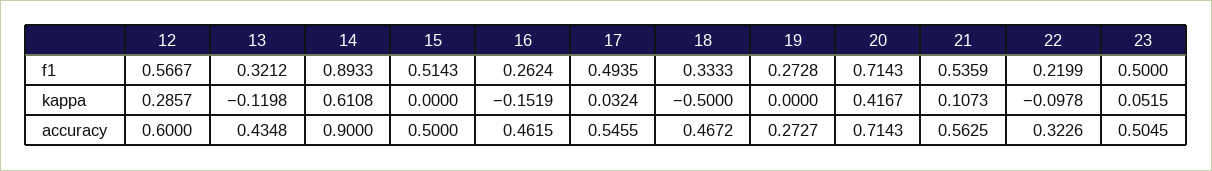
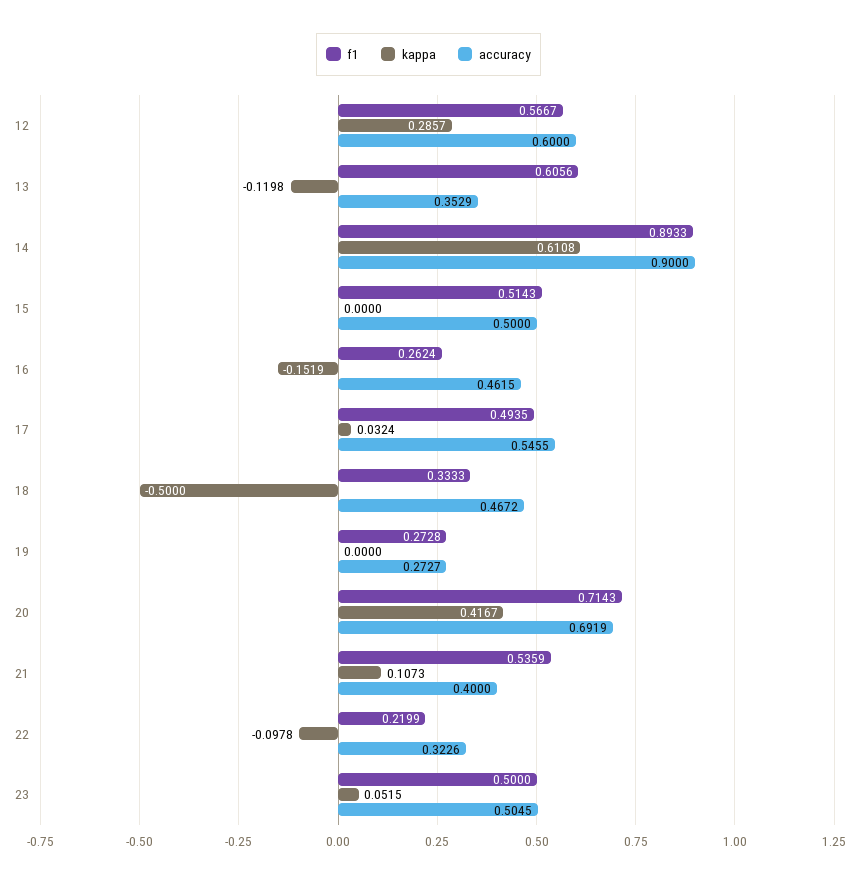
f1, 13: 0.3212 -> 0.6056
accuracy, 13: 0.4348 -> 0.3529
accuracy, 20: 0.7143 -> 0.6919
accuracy, 21: 0.5625 -> 0.4

